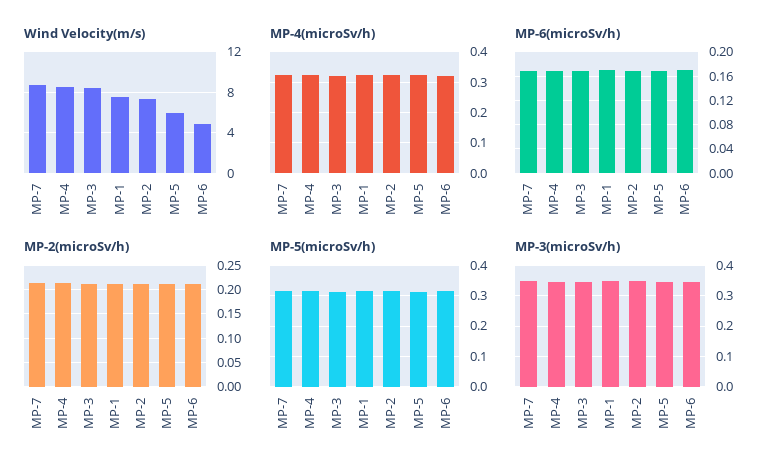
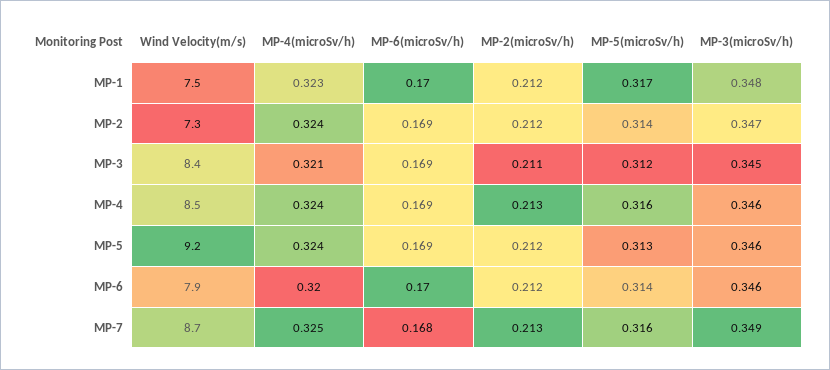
Wind Velocity(m/s), MP-5: 6 -> 9.2
Wind Velocity(m/s), MP-6: 5 -> 7.9

